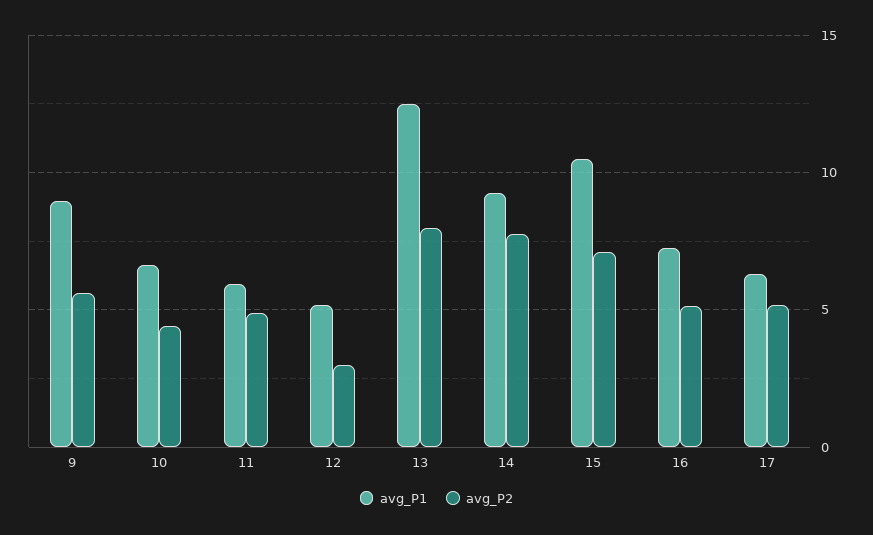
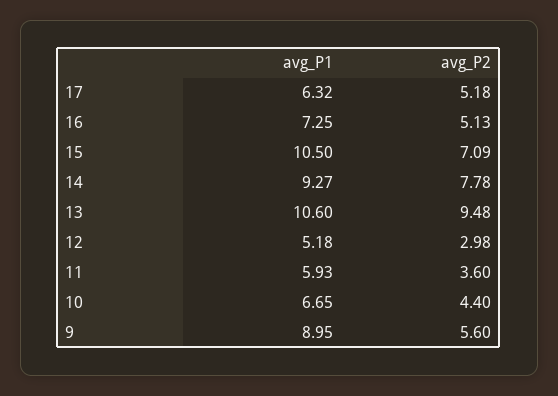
avg_P2, 11: 5 -> 3.6
avg_P1, 13: 12.5 -> 10.6
avg_P2, 13: 8 -> 9.48

